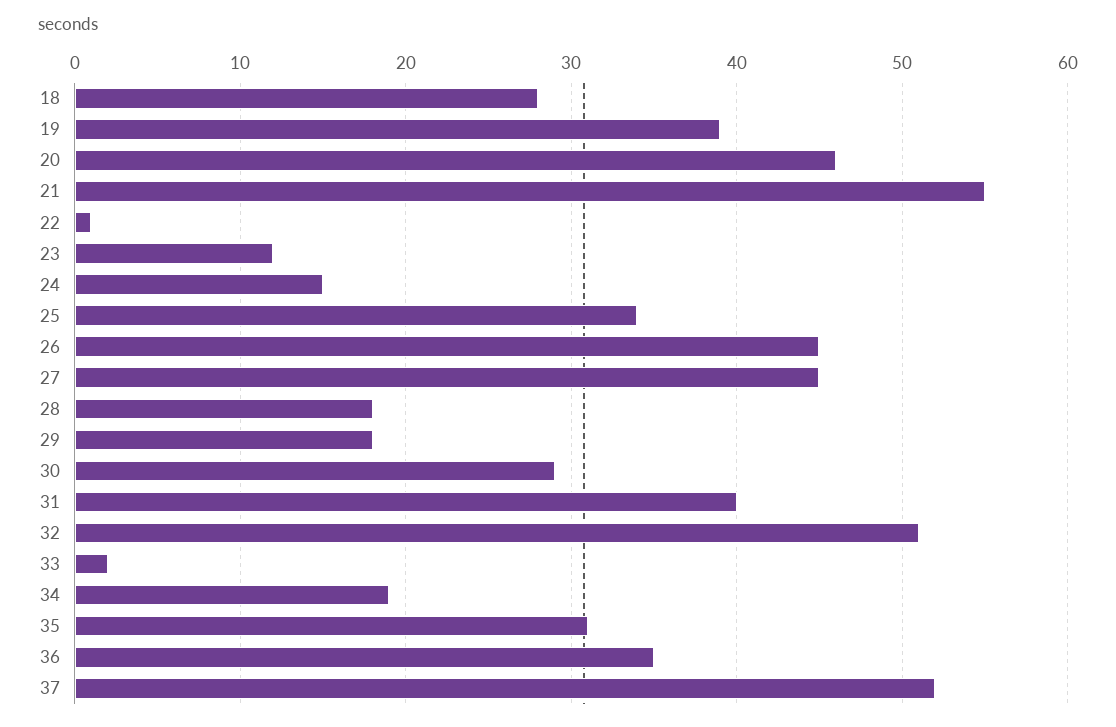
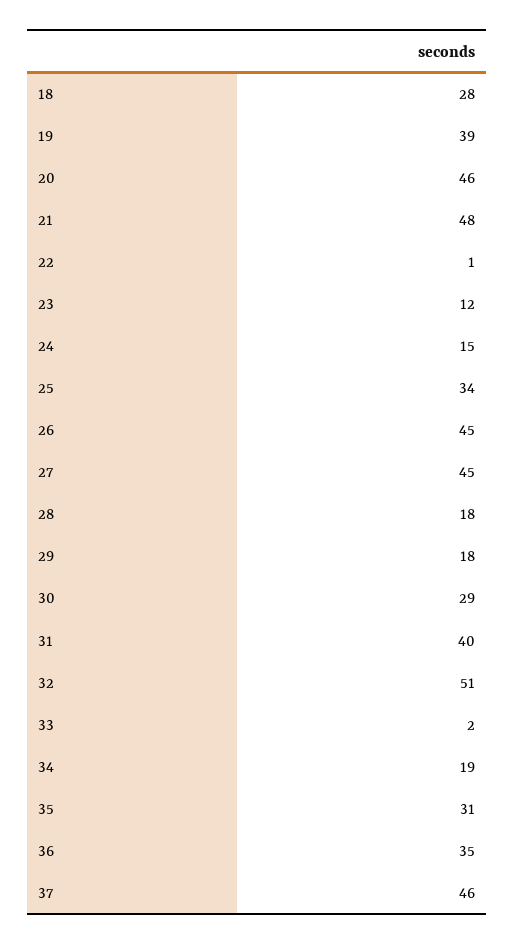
21: 55 -> 48
37: 52 -> 46

